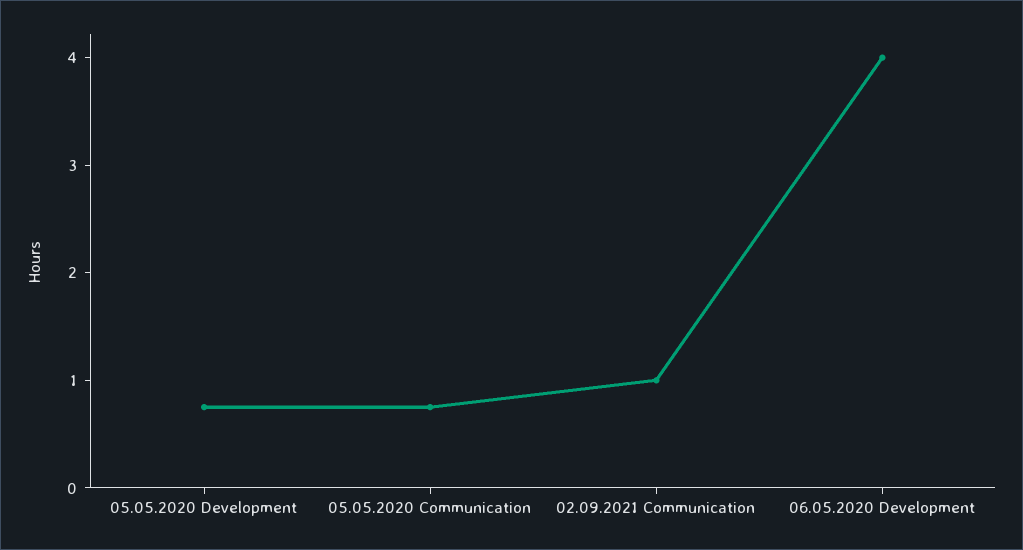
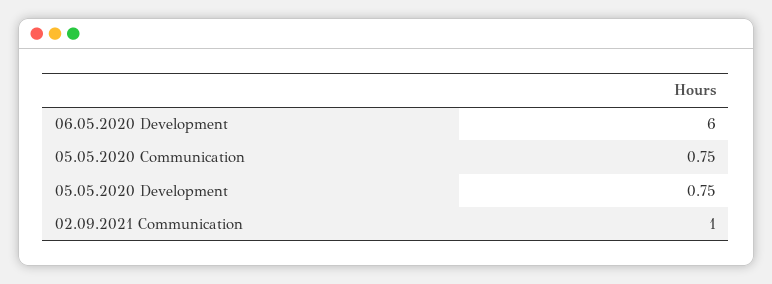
06.05.2020 Development: 4 -> 6

